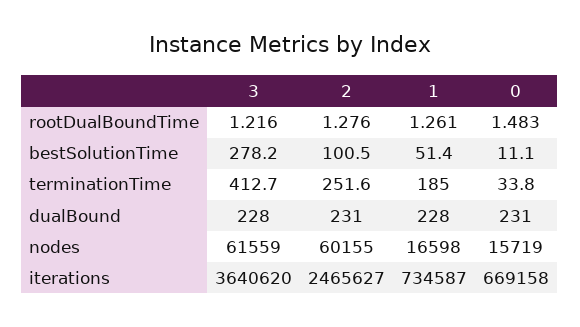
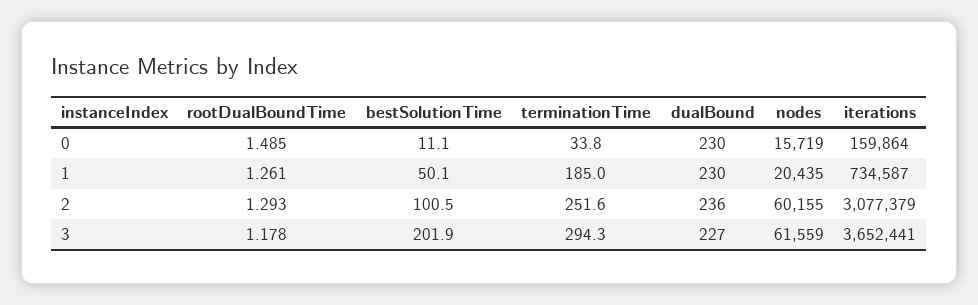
3, rootDualBoundTime: 1.216 -> 1.178
2, rootDualBoundTime: 1.276 -> 1.293
0, rootDualBoundTime: 1.483 -> 1.485
3, bestSolutionTime: 278.2 -> 201.9
1, bestSolutionTime: 51.4 -> 50.1
3, terminationTime: 412.7 -> 294.3
3, dualBound: 228 -> 227
2, dualBound: 231 -> 236
1, dualBound: 228 -> 230
0, dualBound: 231 -> 230
1, nodes: 16598 -> 20435
3, iterations: 3640620 -> 3652441
2, iterations: 2465627 -> 3077379
0, iterations: 669158 -> 159864

